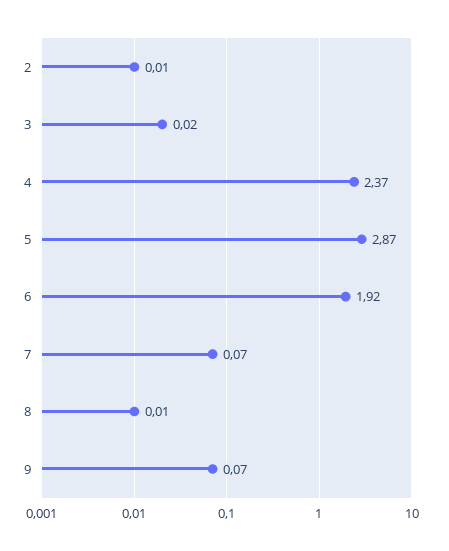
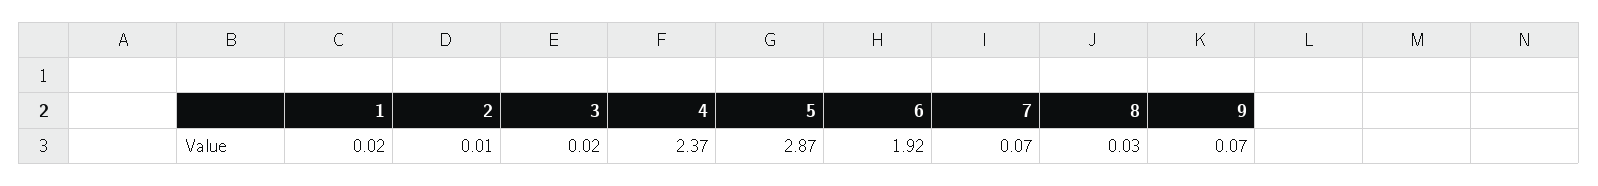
8: 0.01 -> 0.03
1: none -> 0.02

